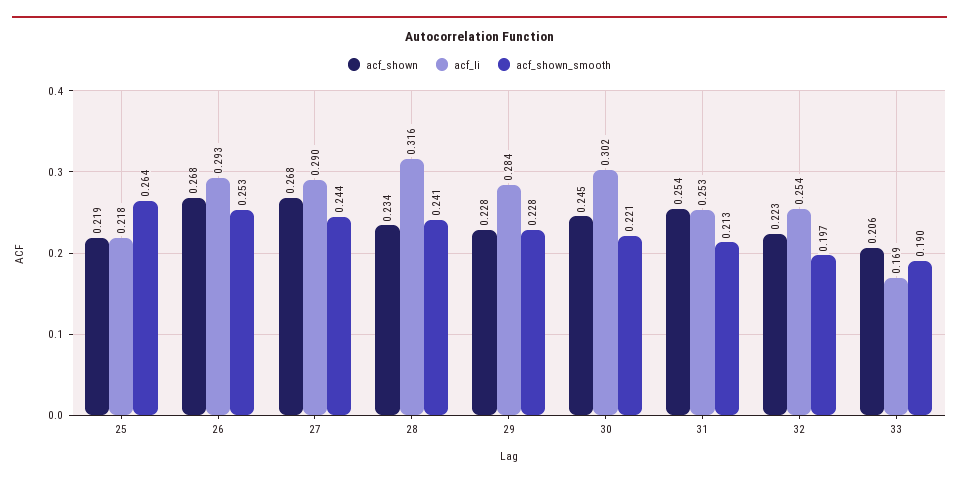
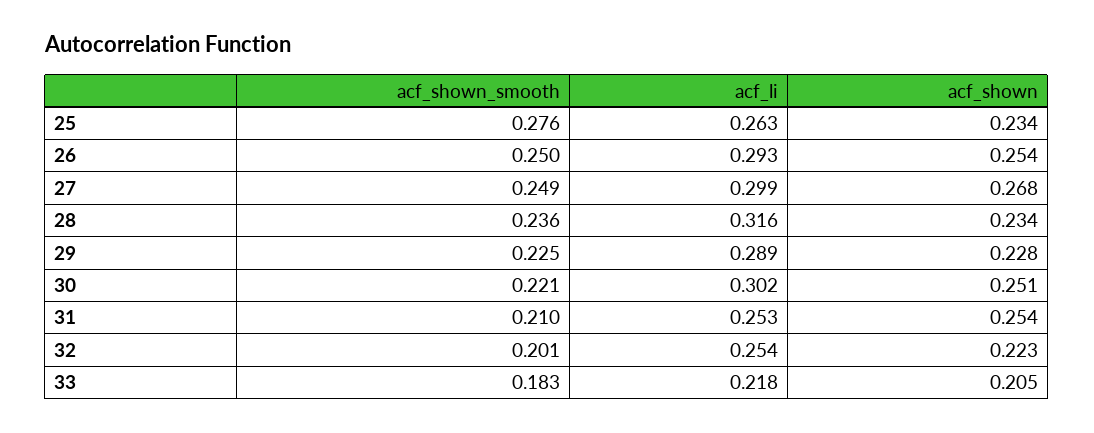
acf_shown, 25: 0.219 -> 0.234
acf_li, 25: 0.218 -> 0.263
acf_shown_smooth, 25: 0.264 -> 0.276
acf_shown, 26: 0.268 -> 0.254
acf_shown_smooth, 26: 0.253 -> 0.25
acf_li, 27: 0.29 -> 0.299
acf_shown_smooth, 27: 0.244 -> 0.249
acf_shown_smooth, 28: 0.241 -> 0.236
acf_li, 29: 0.284 -> 0.289
acf_shown_smooth, 29: 0.228 -> 0.225
acf_shown, 30: 0.245 -> 0.251
acf_shown_smooth, 31: 0.213 -> 0.21
acf_shown_smooth, 32: 0.197 -> 0.201
acf_shown, 33: 0.206 -> 0.205
acf_li, 33: 0.169 -> 0.218
acf_shown_smooth, 33: 0.19 -> 0.183

